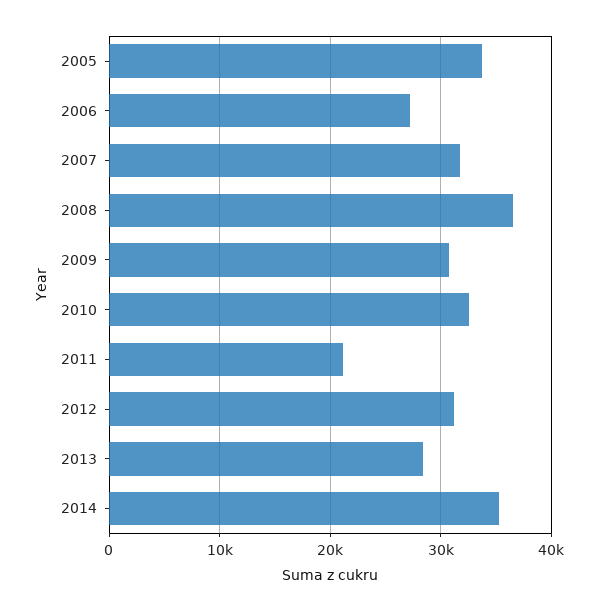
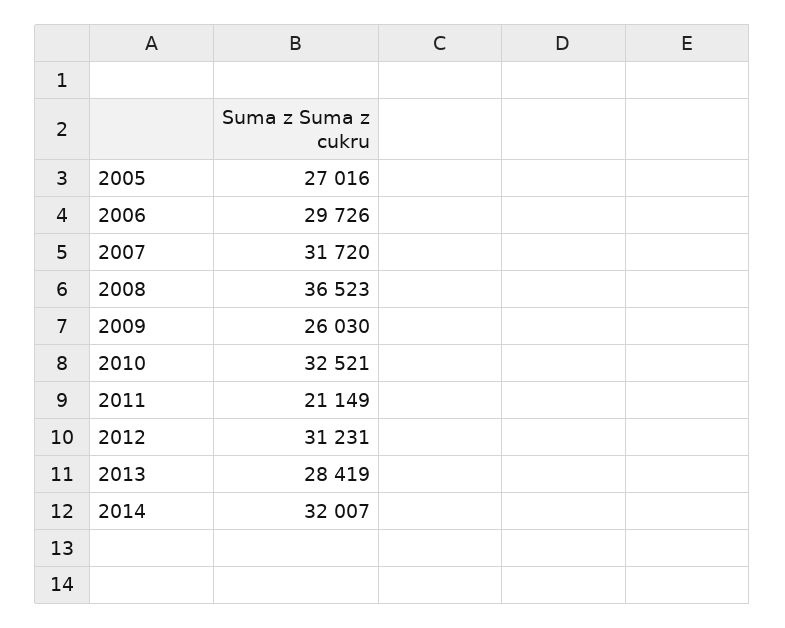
2005: 34000 -> 27016
2006: 27000 -> 29726
2009: 31000 -> 26030
2014: 35000 -> 32007

